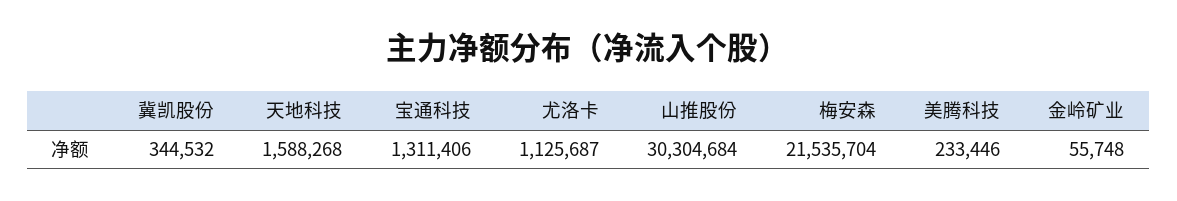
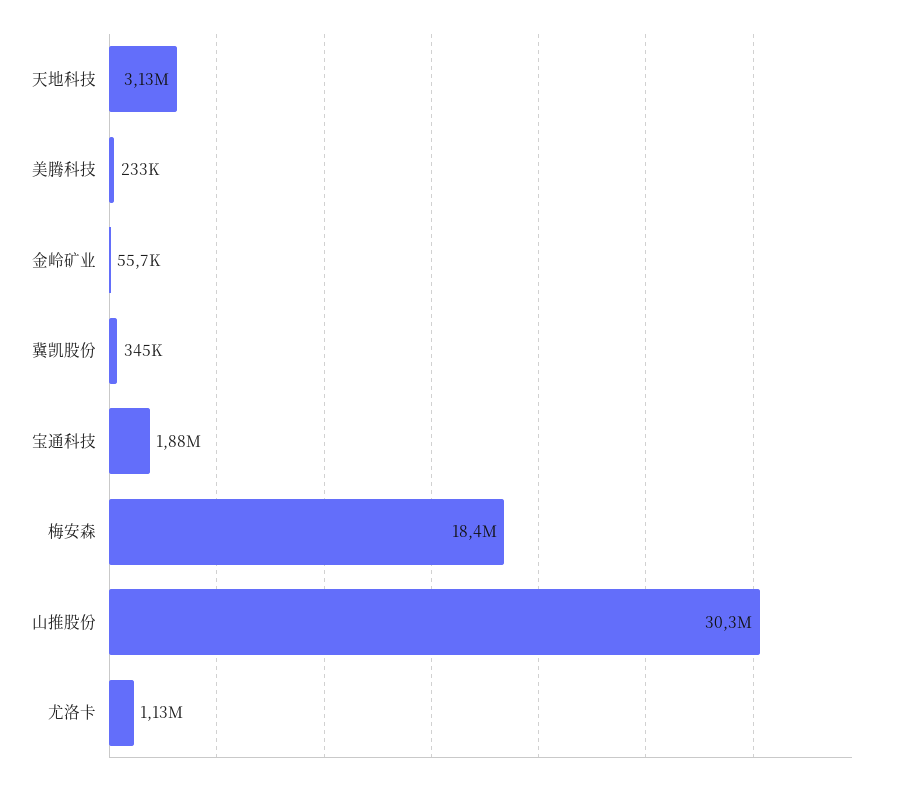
天地科技: 1588268 -> 3130000
宝通科技: 1311406 -> 1880000
梅安森: 21535704 -> 18400000

